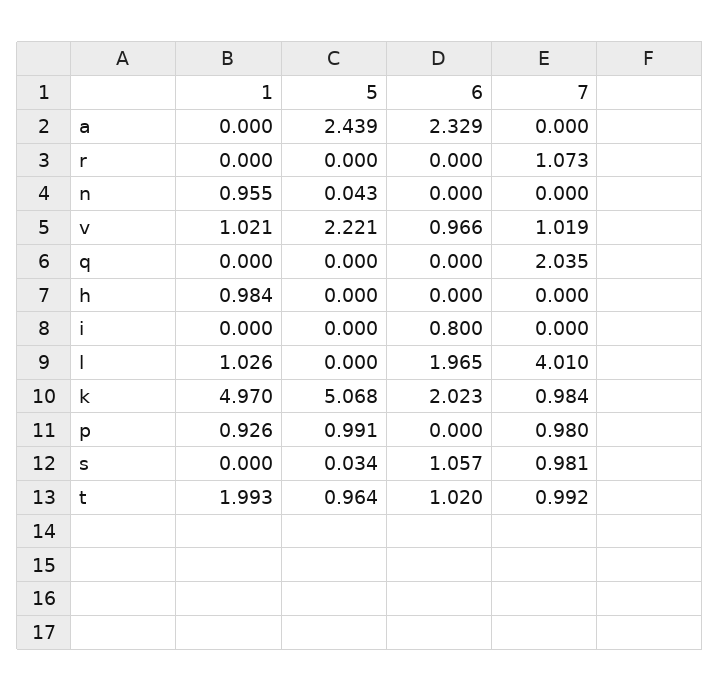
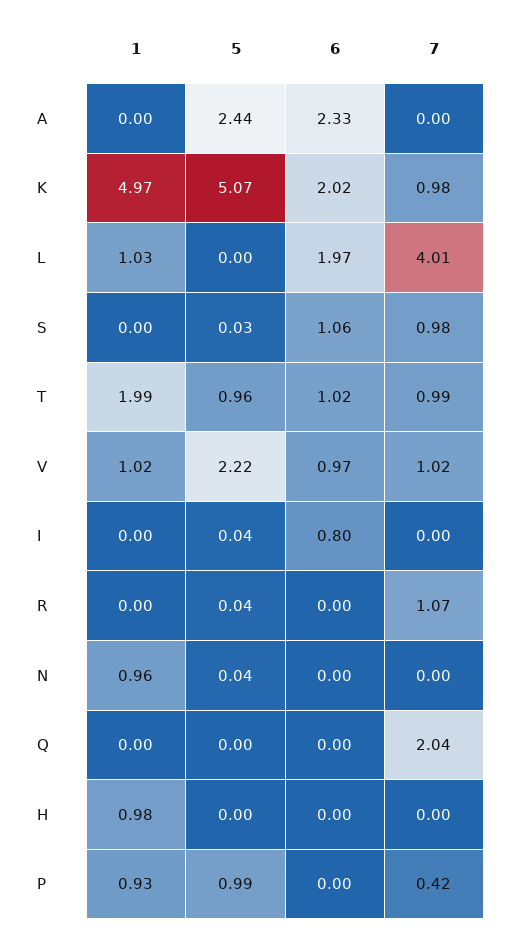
5, r: 0 -> 0.04
5, i: 0 -> 0.04
7, p: 0.98 -> 0.42

